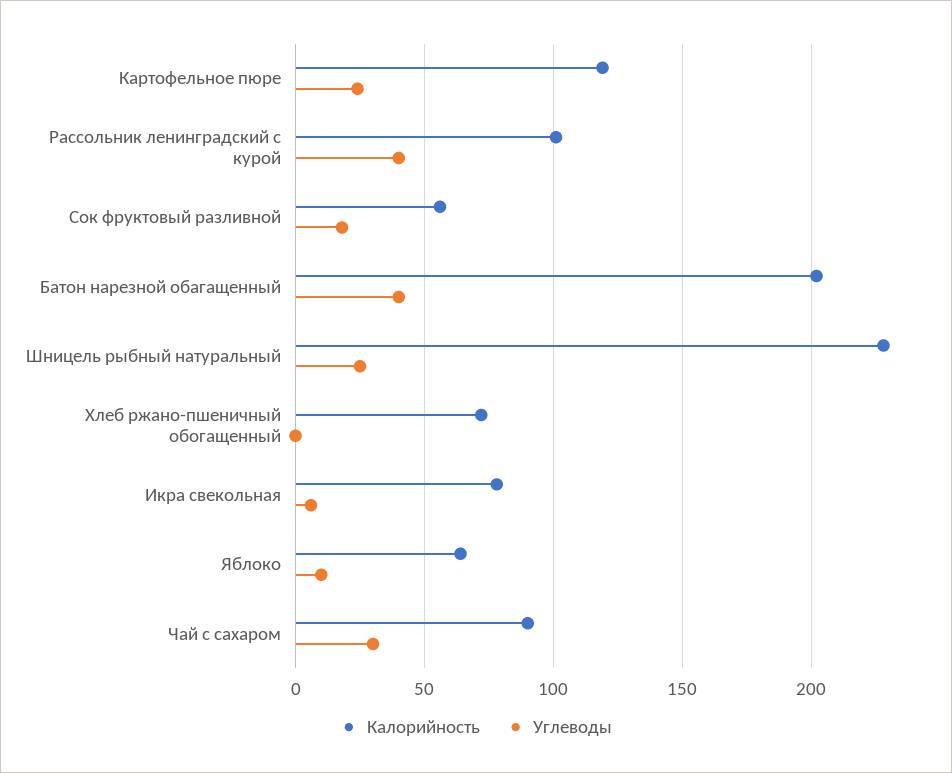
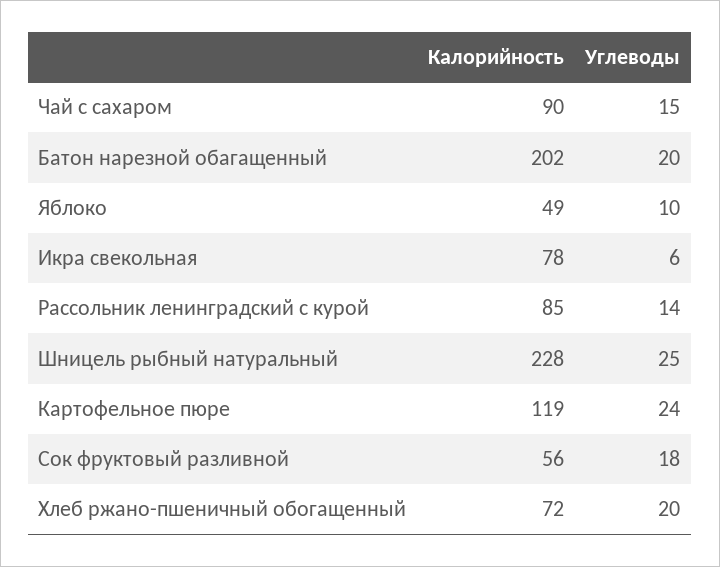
Калорийность, Рассольник ленинградский с курой: 100 -> 85
Углеводы, Рассольник ленинградский с курой: 40 -> 14
Углеводы, Батон нарезной обагащенный: 40 -> 20
Углеводы, Хлеб ржано-пшеничный обогащенный: 0 -> 20
Калорийность, Яблоко: 65 -> 49
Углеводы, Чай с сахаром: 30 -> 15

